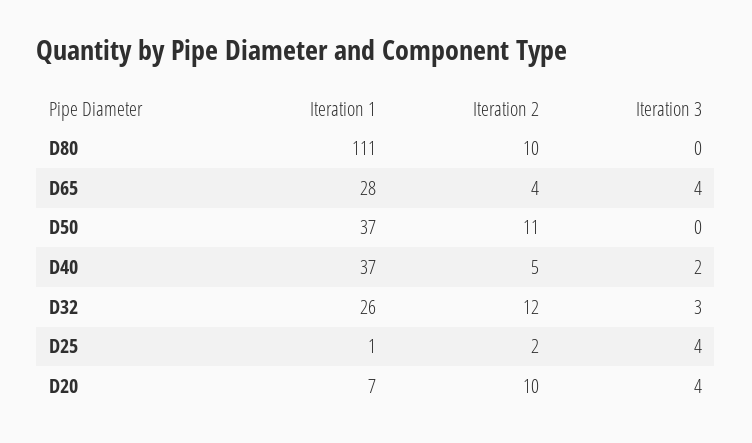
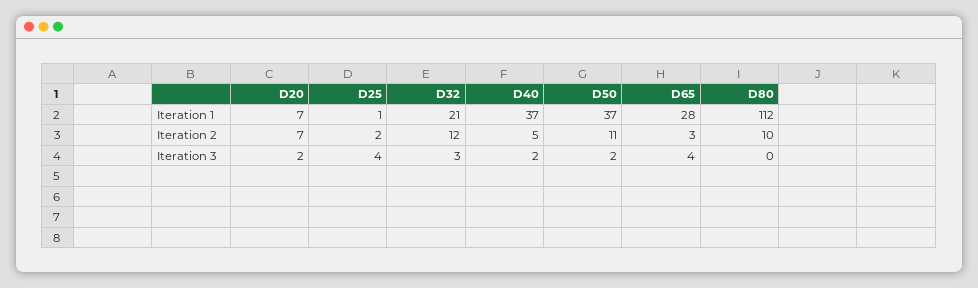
Iteration 1, D80: 111 -> 112
Iteration 2, D65: 4 -> 3
Iteration 3, D50: 0 -> 2
Iteration 1, D32: 26 -> 21
Iteration 2, D20: 10 -> 7
Iteration 3, D20: 4 -> 2

